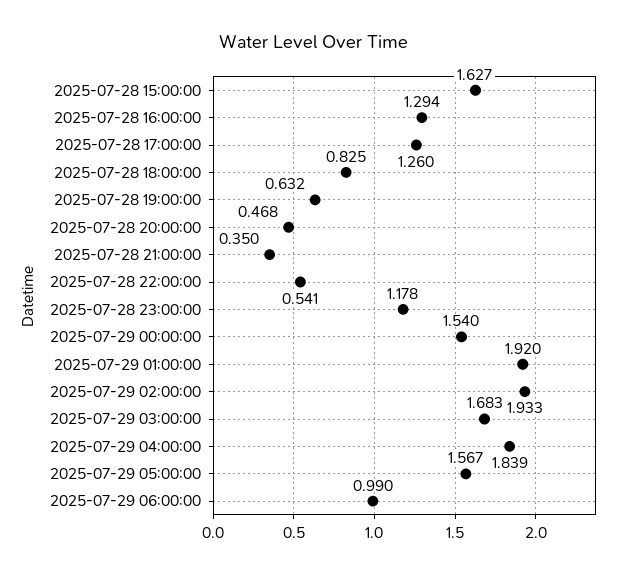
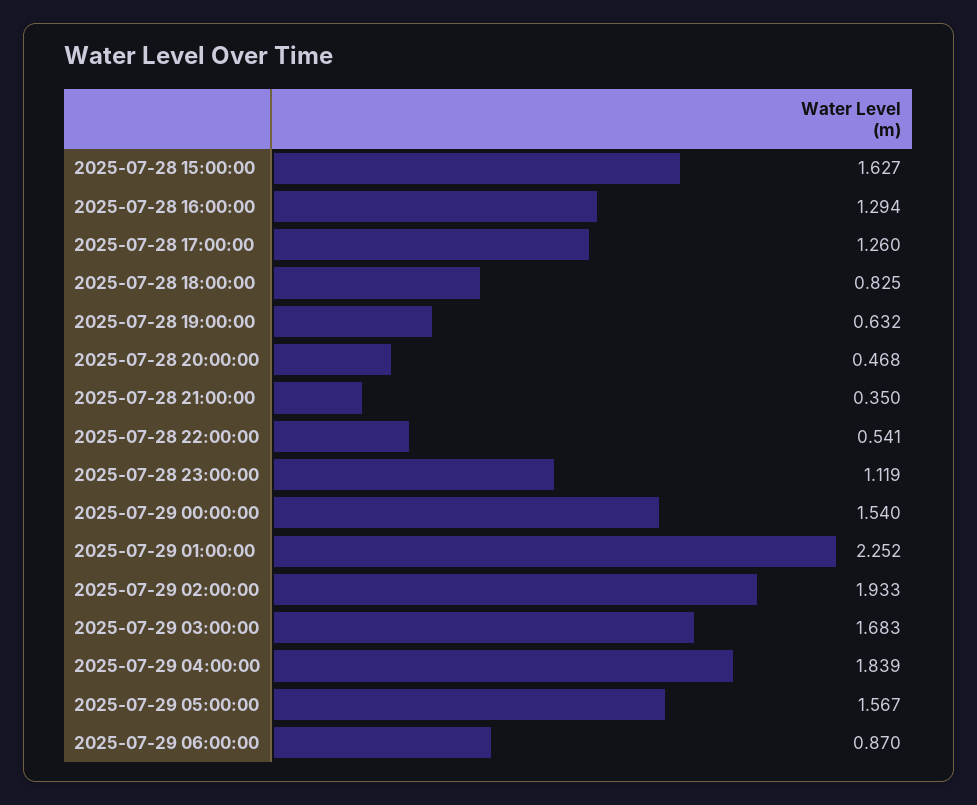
2025-07-28 23:00:00: 1.178 -> 1.119
2025-07-29 01:00:00: 1.92 -> 2.252
2025-07-29 06:00:00: 0.99 -> 0.87

